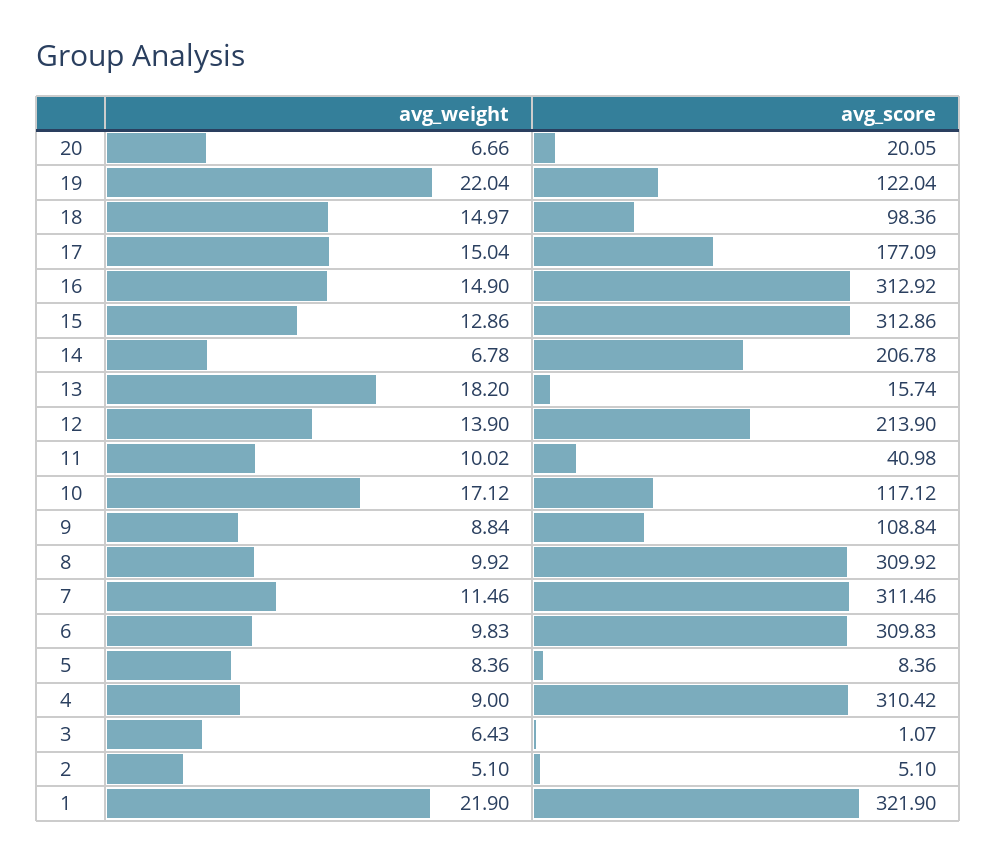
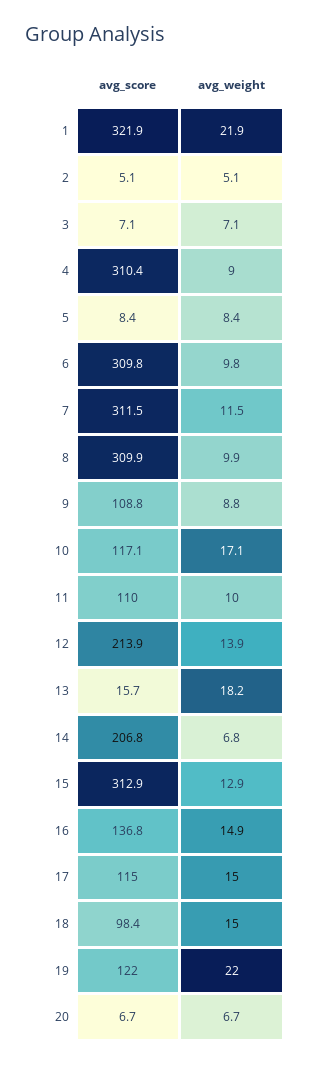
avg_score, 20: 20.05 -> 6.7
avg_score, 17: 177.09 -> 115
avg_score, 16: 312.92 -> 136.8
avg_score, 11: 40.98 -> 110
avg_weight, 3: 6.43 -> 7.1
avg_score, 3: 1.07 -> 7.1

